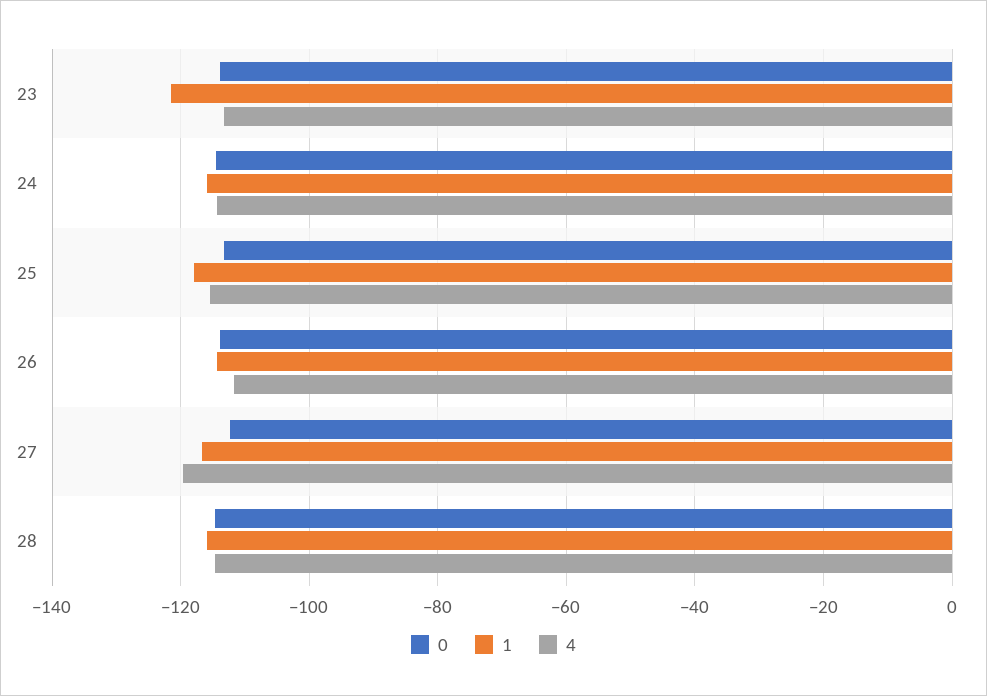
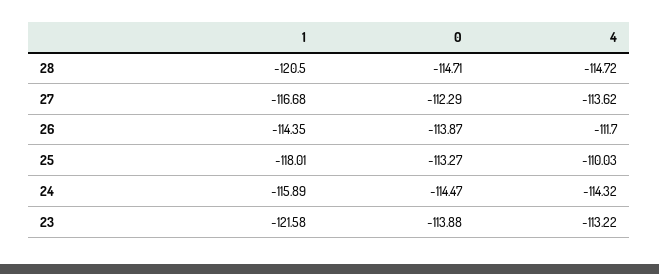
4, 25: -116 -> -110.03
4, 27: -120 -> -113.62
1, 28: -116 -> -120.5

